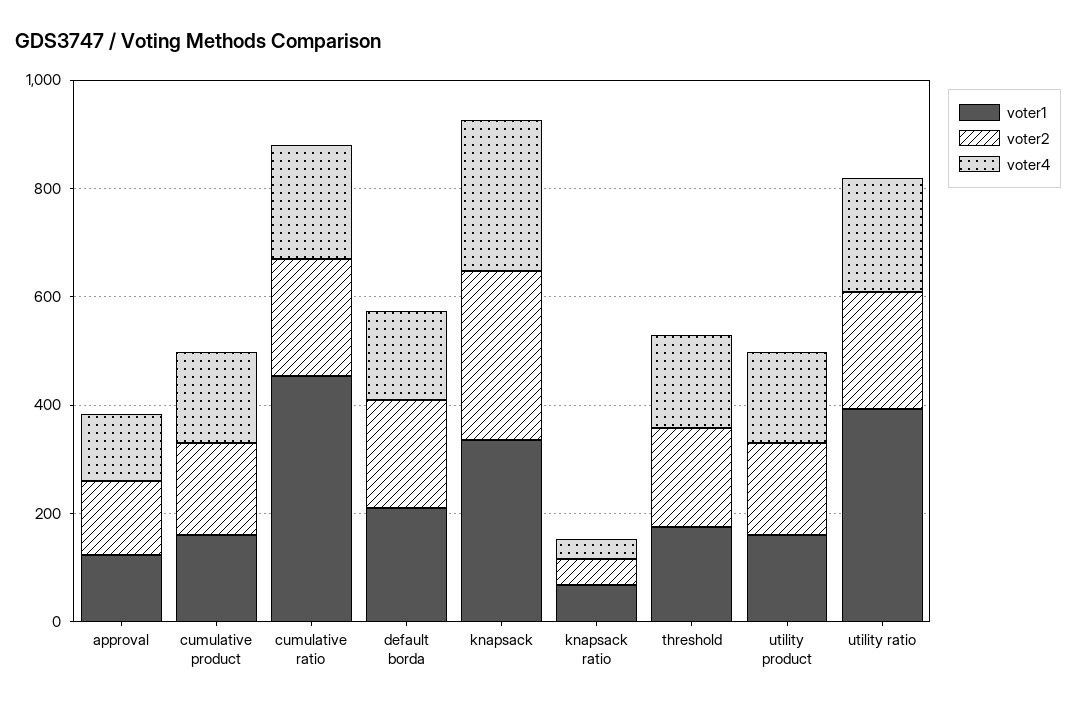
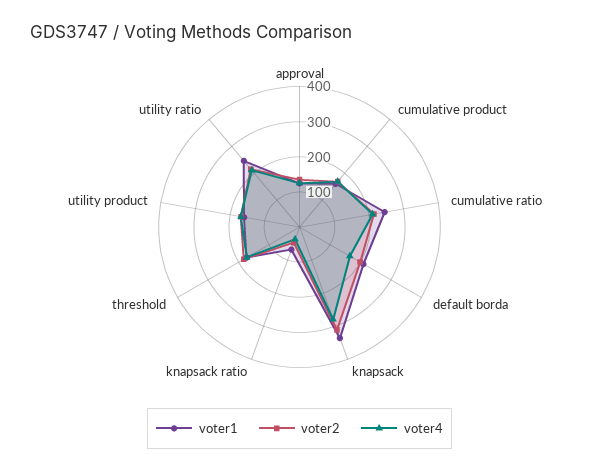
voter1, cumulative ratio: 450 -> 250
voter1, utility ratio: 400 -> 250

